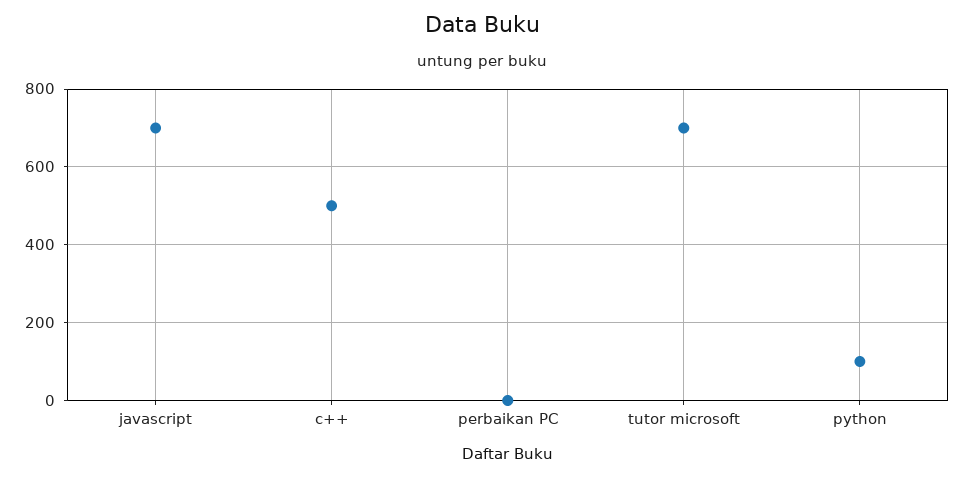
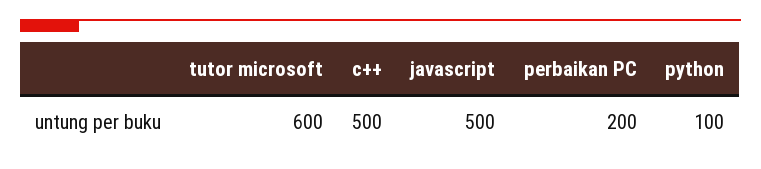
javascript: 700 -> 500
perbaikan PC: 0 -> 200
tutor microsoft: 700 -> 600

